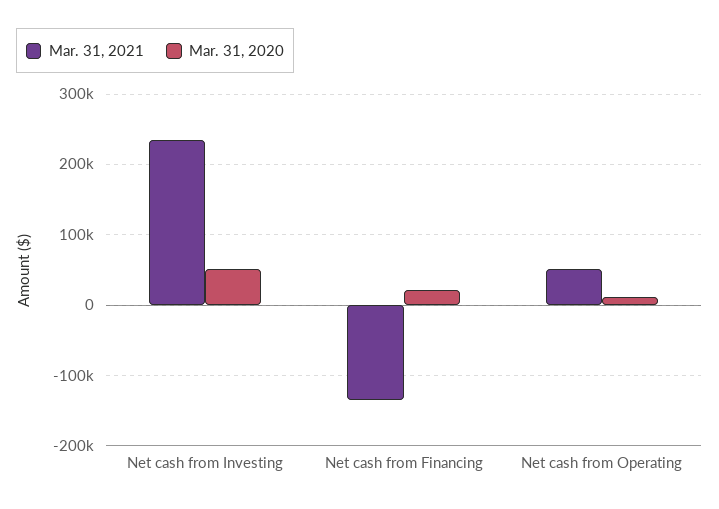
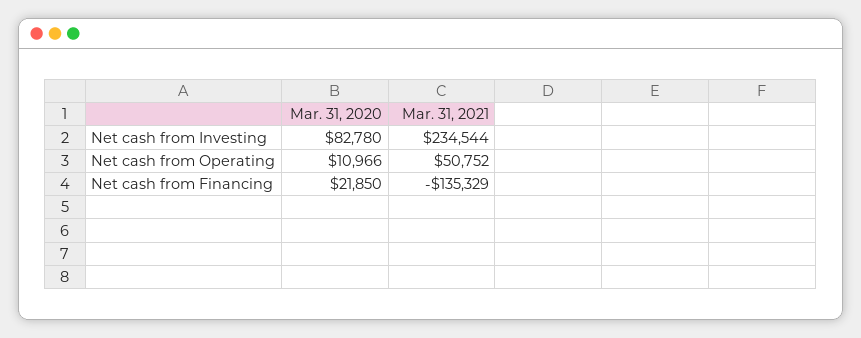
Mar. 31, 2020, Net cash from Investing: 50000 -> 82780

